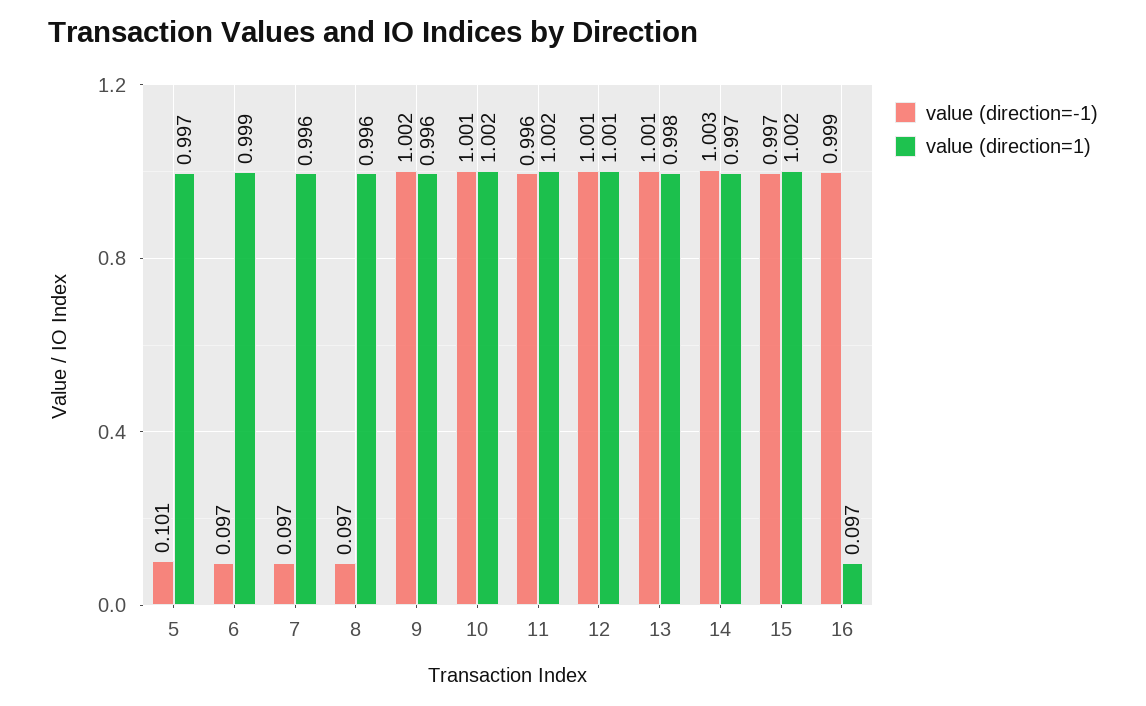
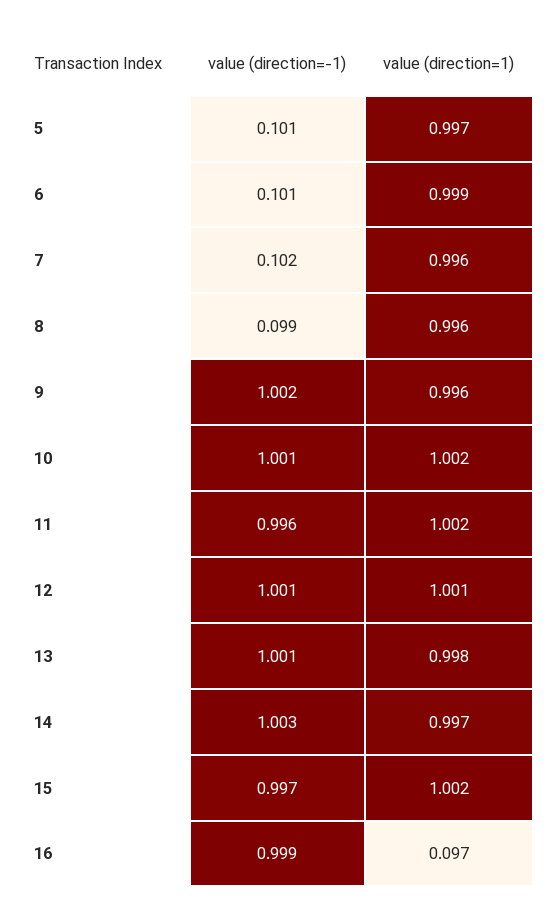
value (direction=-1), 6: 0.097 -> 0.101
value (direction=-1), 7: 0.097 -> 0.102
value (direction=-1), 8: 0.097 -> 0.099

